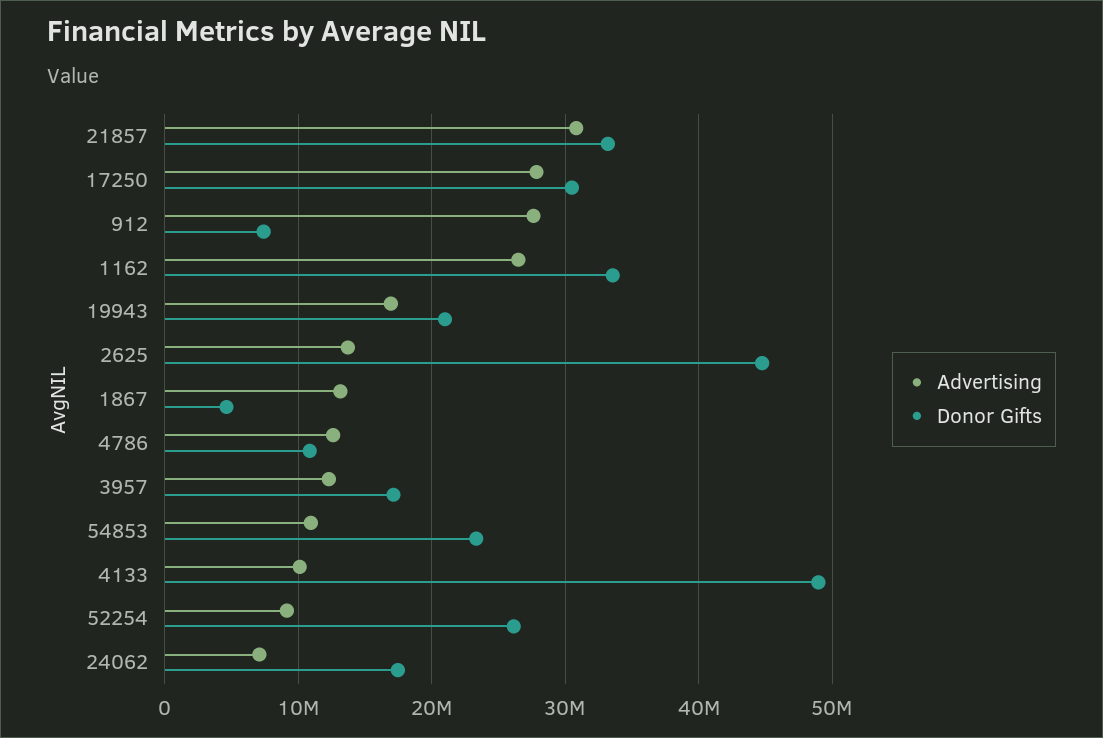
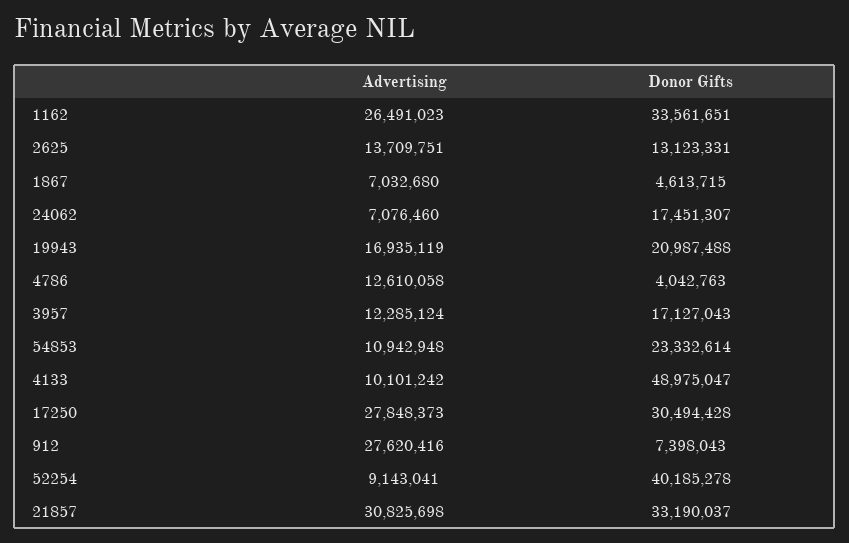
Donor Gifts, 2625: 45000000 -> 13123331
Advertising, 1867: 13000000 -> 7032680
Donor Gifts, 4786: 11000000 -> 4042763
Donor Gifts, 52254: 26000000 -> 40185278

